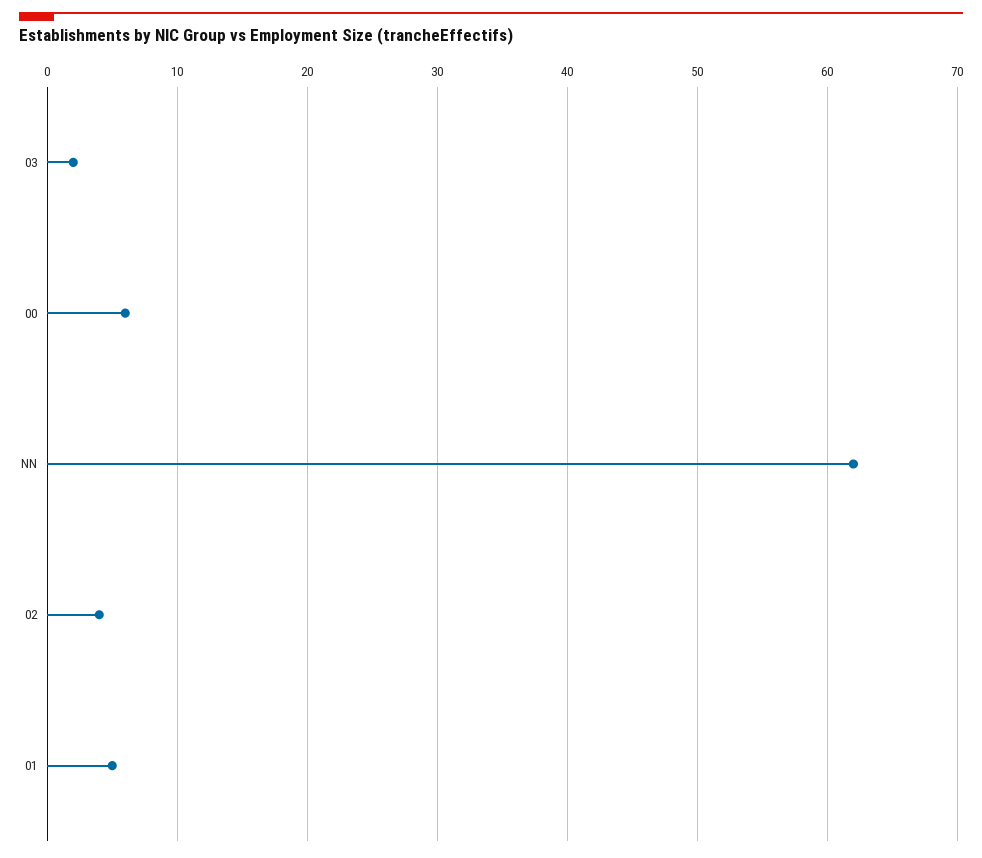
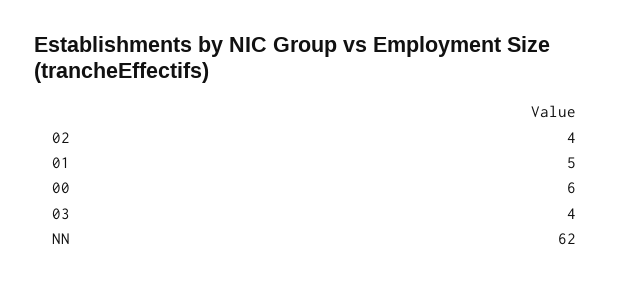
03: 2 -> 4

